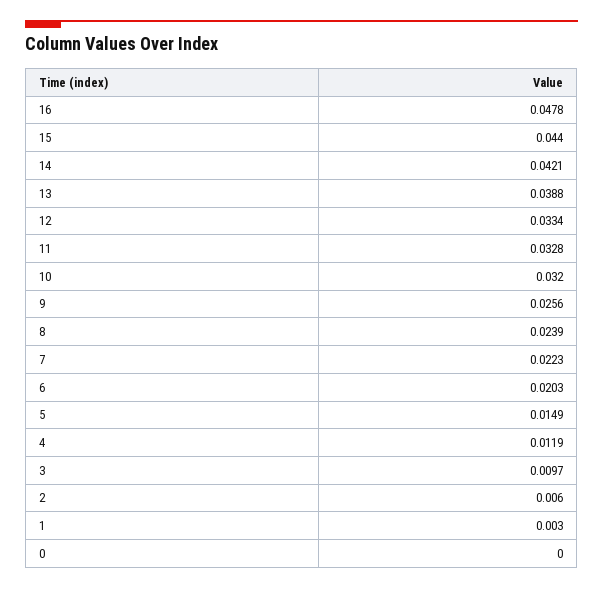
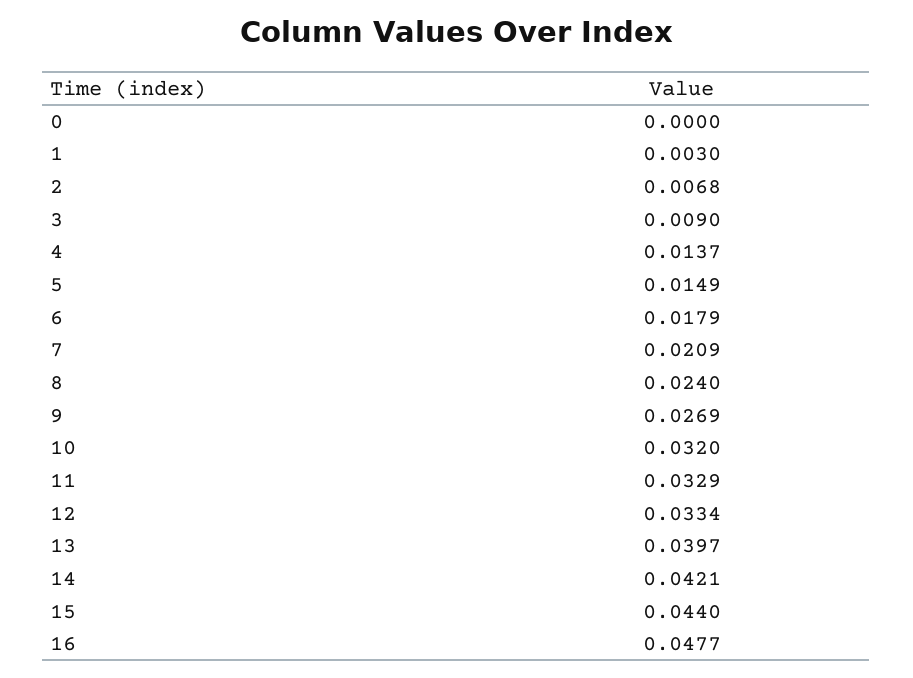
16: 0.0478 -> 0.0477
13: 0.0388 -> 0.0397
11: 0.0328 -> 0.0329
9: 0.0256 -> 0.0269
8: 0.0239 -> 0.024
7: 0.0223 -> 0.0209
6: 0.0203 -> 0.0179
4: 0.0119 -> 0.0137
3: 0.0097 -> 0.009
2: 0.006 -> 0.0068

